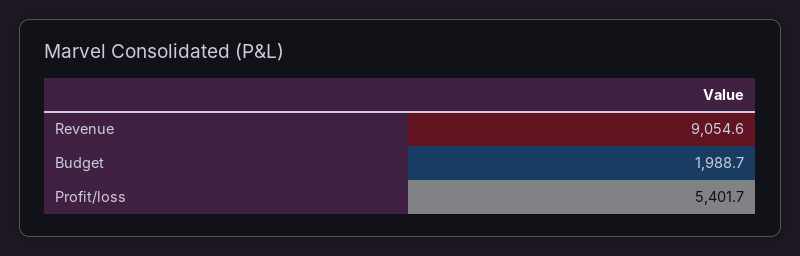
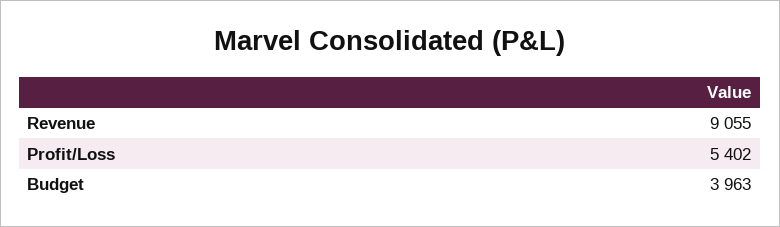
Budget: 1988.7 -> 3963

